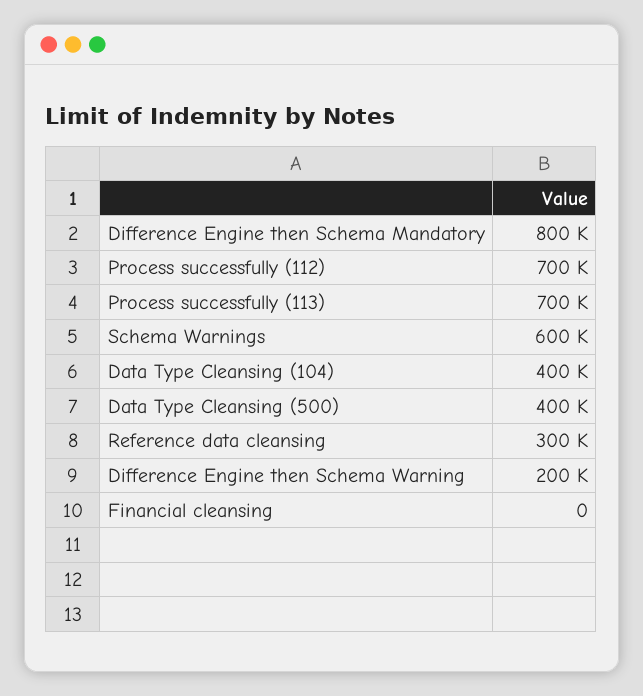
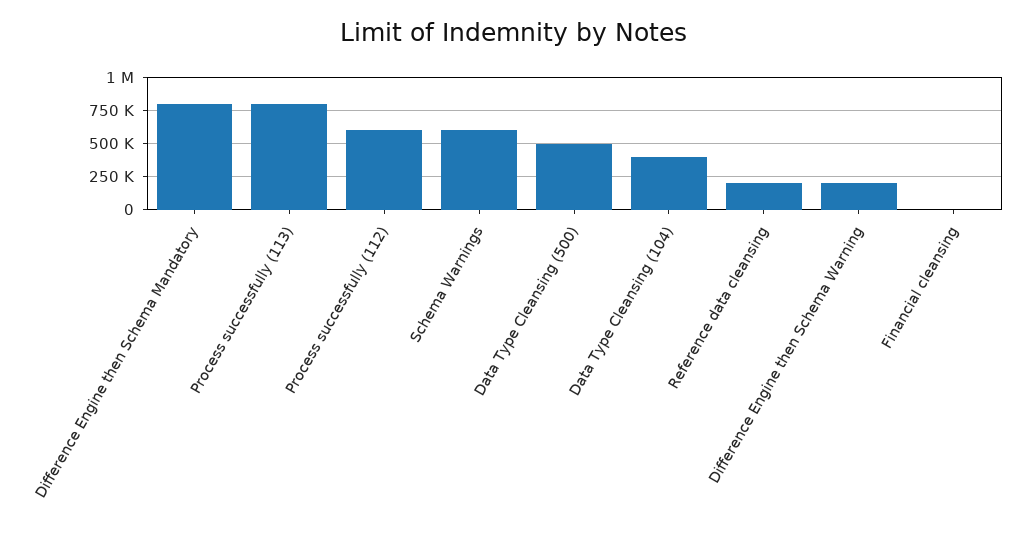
Process successfully (112): 700000 -> 600000
Process successfully (113): 700000 -> 800000
Data Type Cleansing (500): 400000 -> 500000
Reference data cleansing: 300000 -> 200000

